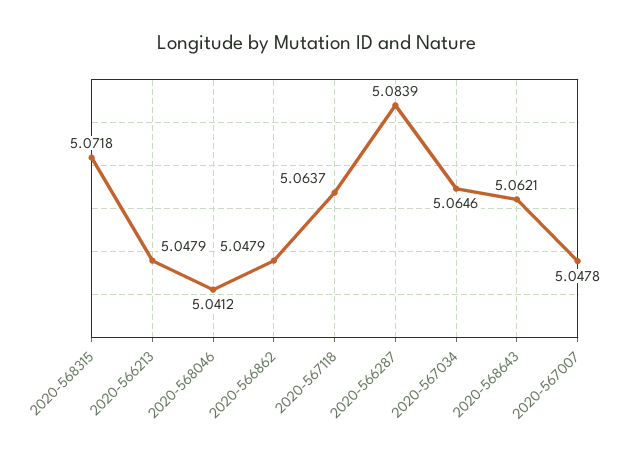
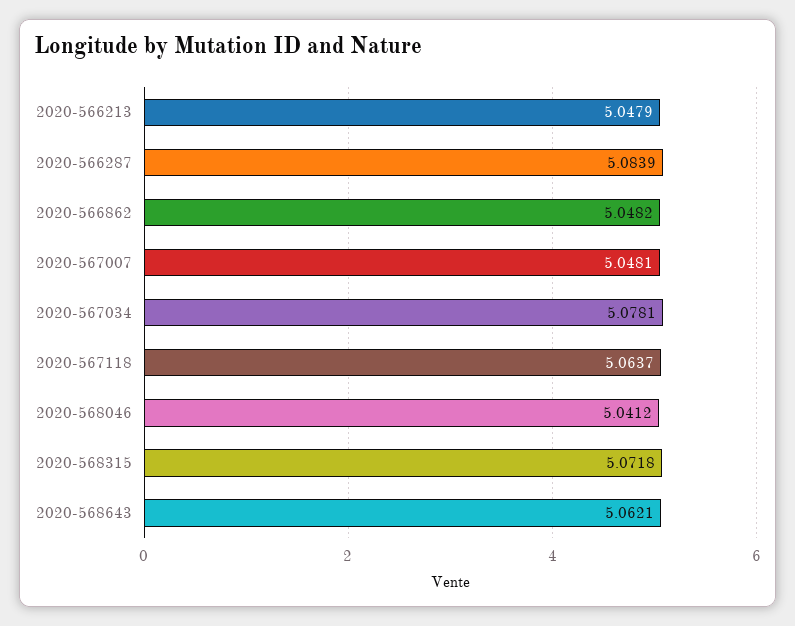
2020-566862: 5.0479 -> 5.0482
2020-567034: 5.0646 -> 5.0781
2020-567007: 5.0478 -> 5.0481

